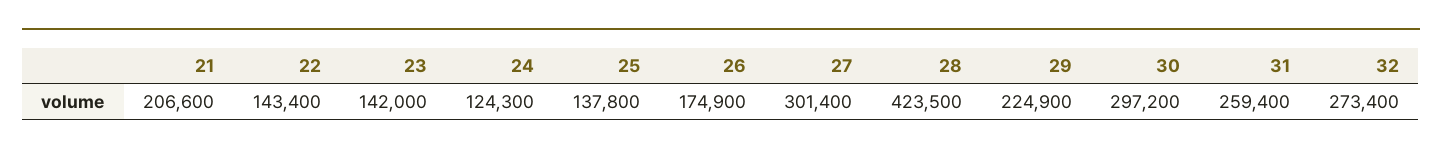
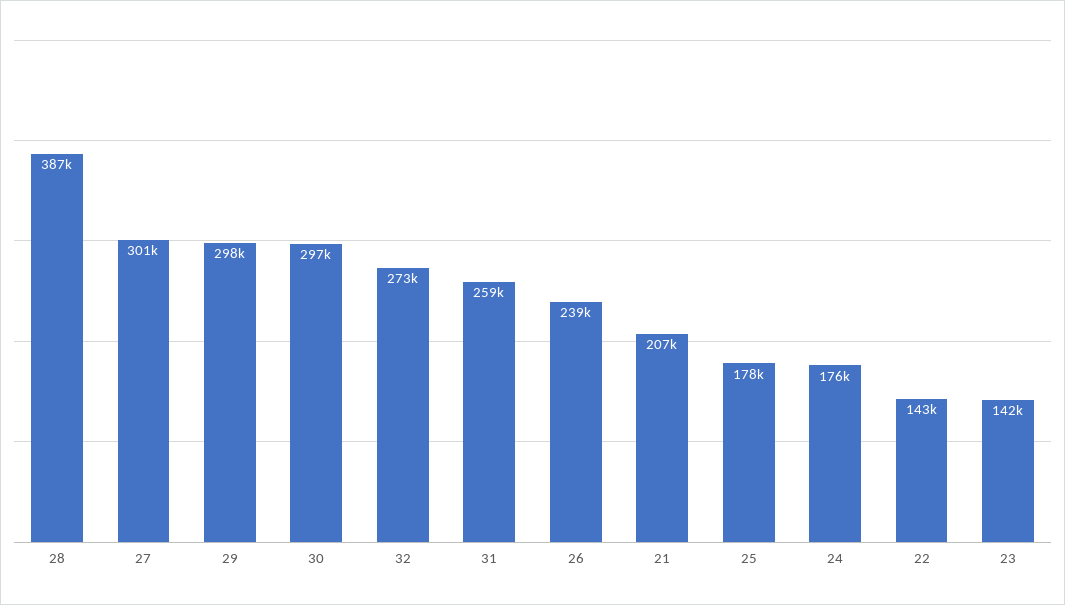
24: 124300 -> 176000
25: 137800 -> 178000
26: 174900 -> 239000
28: 423500 -> 387000
29: 224900 -> 298000

